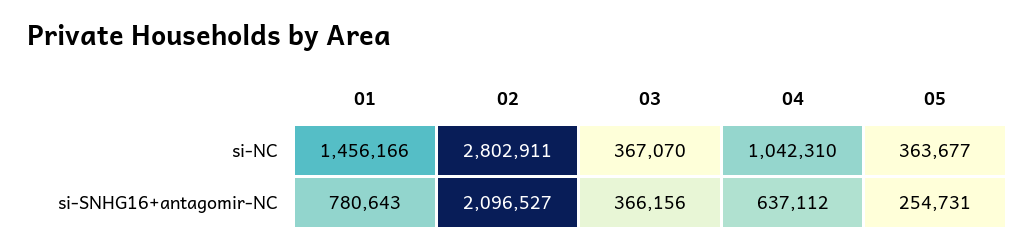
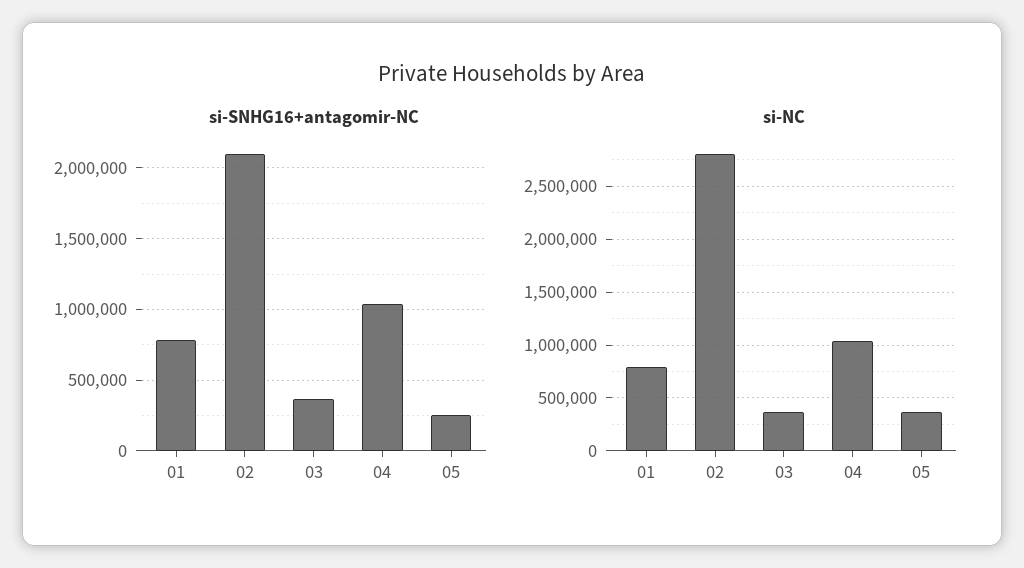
si-NC, 01: 1456166 -> 800000
si-SNHG16+antagomir-NC, 04: 637112 -> 1050000

